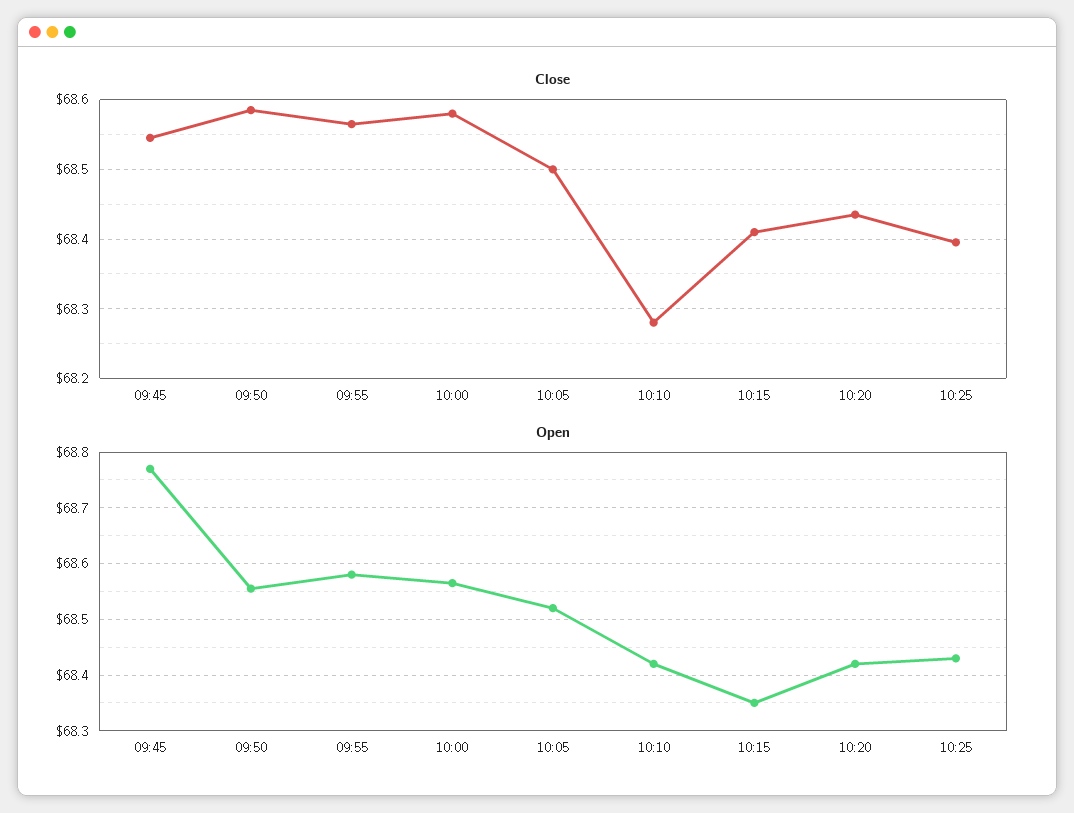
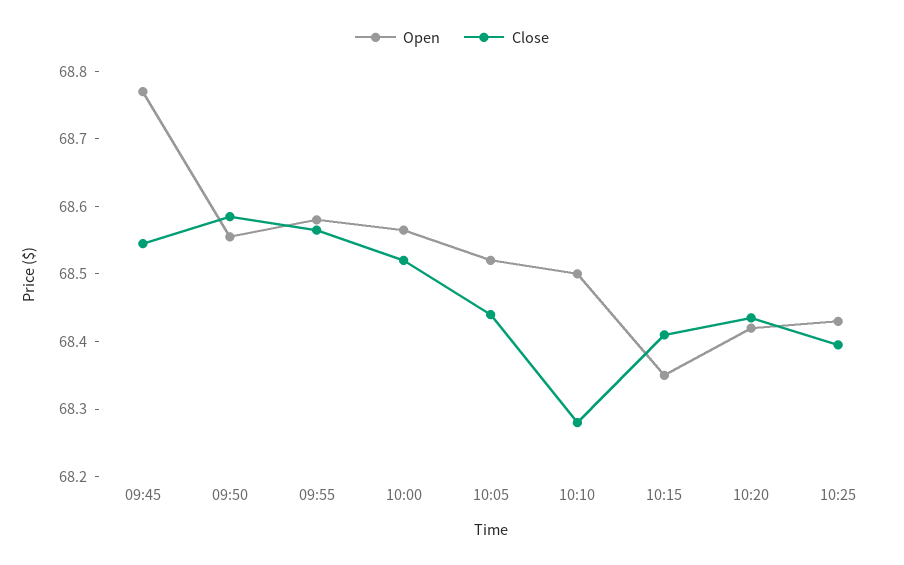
Close, 10:00: 68.58 -> 68.52
Close, 10:05: 68.5 -> 68.44
Open, 10:10: 68.42 -> 68.5

